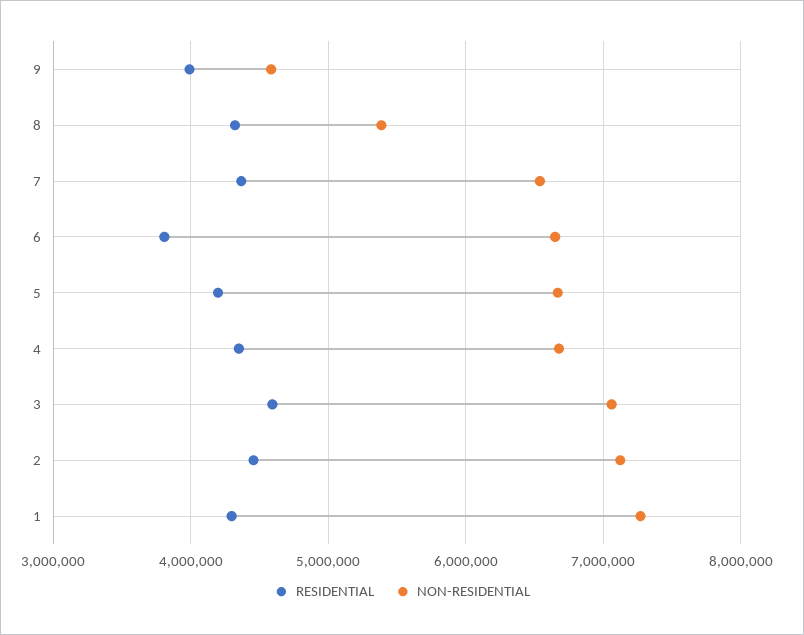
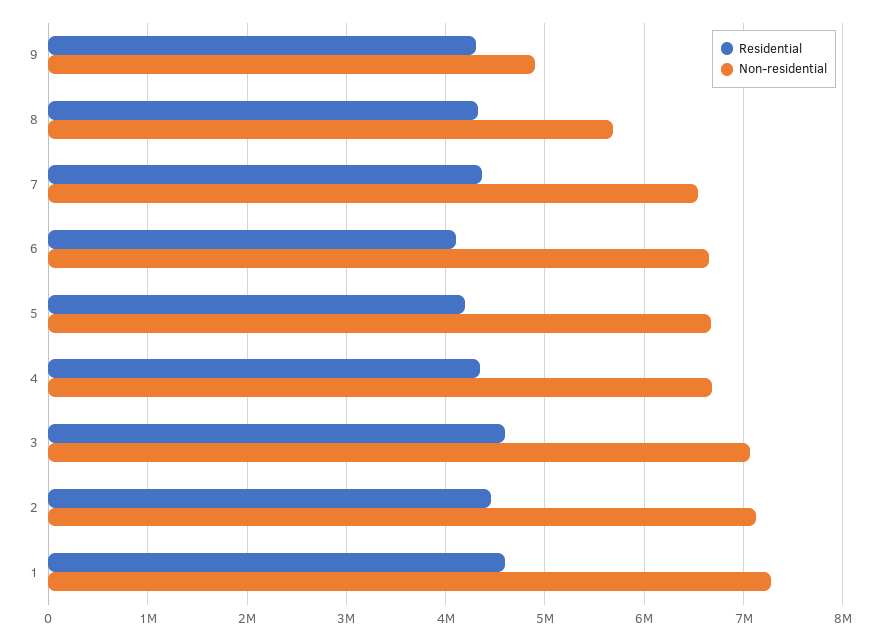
RESIDENTIAL, 9: 4000000 -> 4300000
NON-RESIDENTIAL, 9: 4600000 -> 4900000
NON-RESIDENTIAL, 8: 5400000 -> 5700000
RESIDENTIAL, 6: 3800000 -> 4100000
RESIDENTIAL, 1: 4300000 -> 4600000

